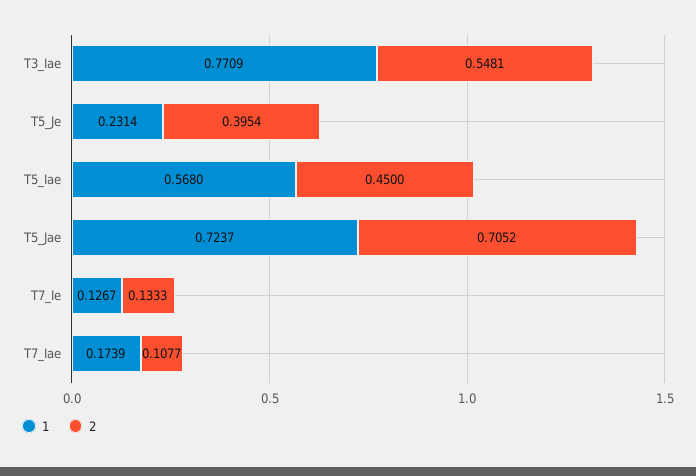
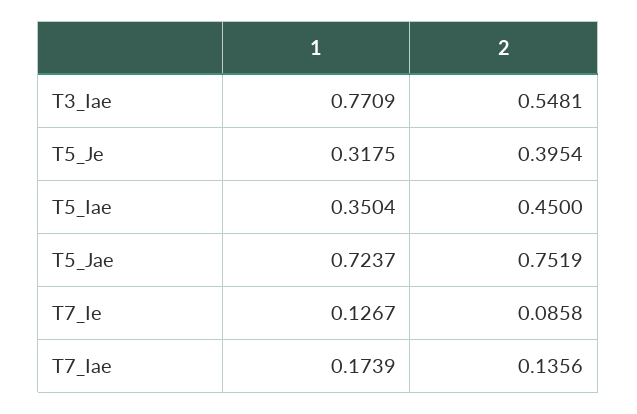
1, T5_Je: 0.2314 -> 0.3175
1, T5_Iae: 0.568 -> 0.3504
2, T5_Jae: 0.7052 -> 0.7519
2, T7_Ie: 0.1333 -> 0.0858
2, T7_Iae: 0.1077 -> 0.1356

